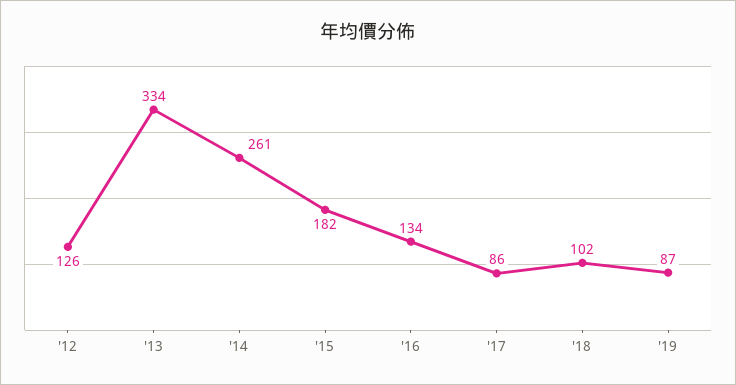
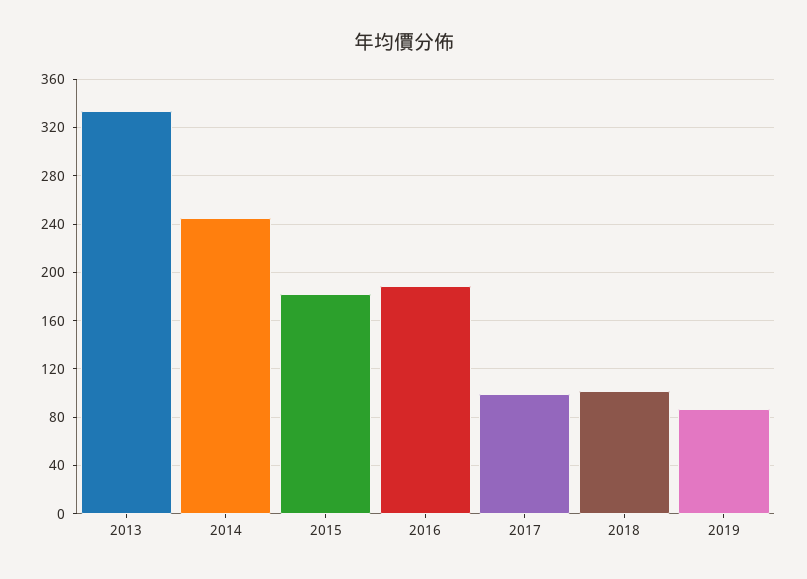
'12: 126 -> none
'14: 261 -> 245
'16: 134 -> 190
'17: 86 -> 100

